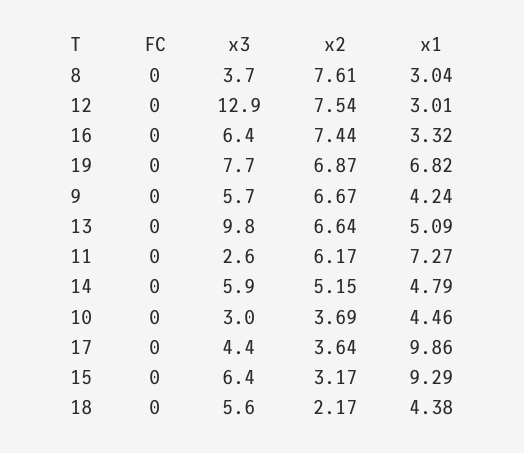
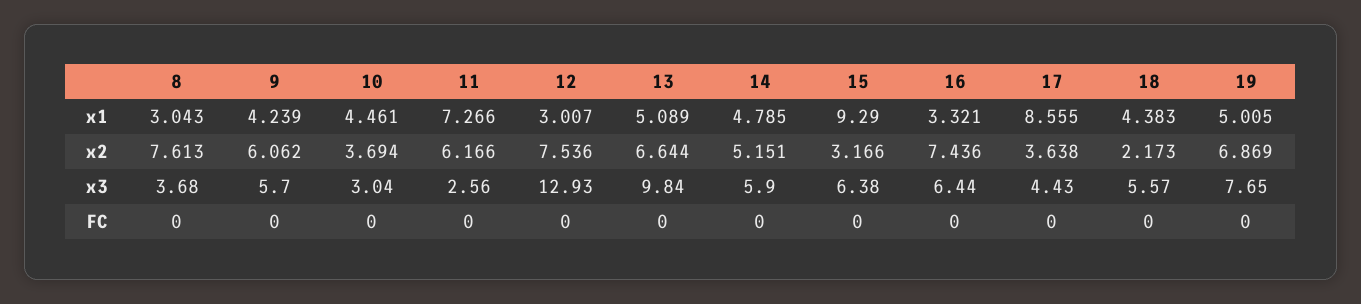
x1, 19: 6.82 -> 5.005
x2, 9: 6.67 -> 6.062
x1, 17: 9.86 -> 8.555

